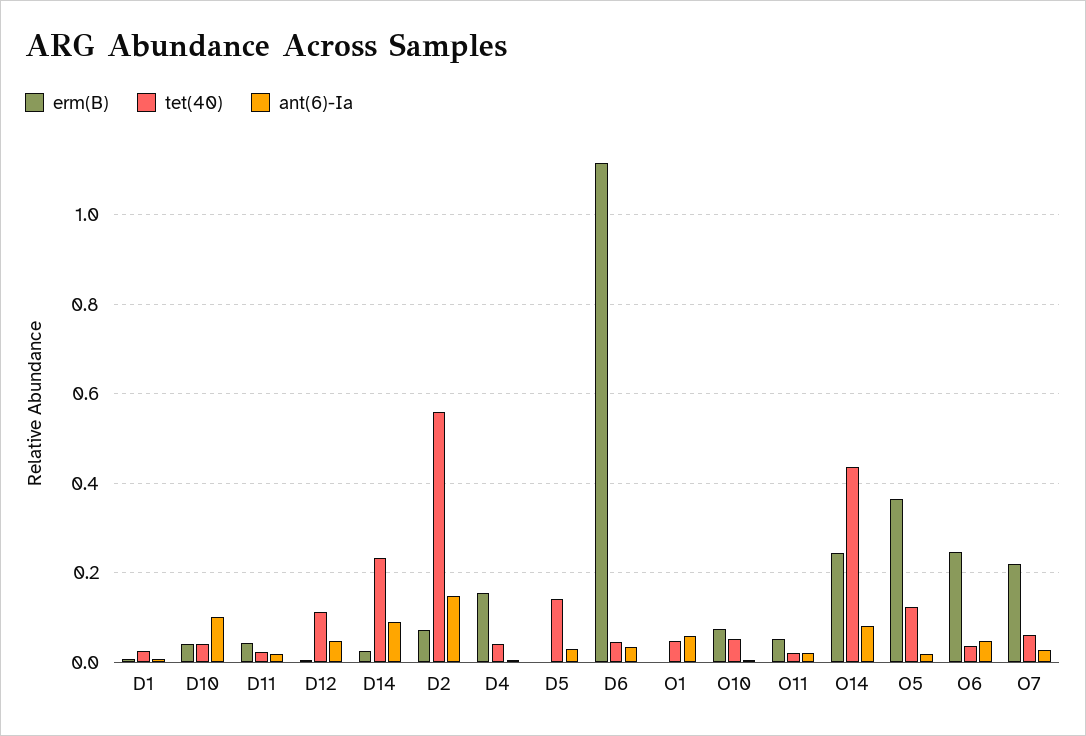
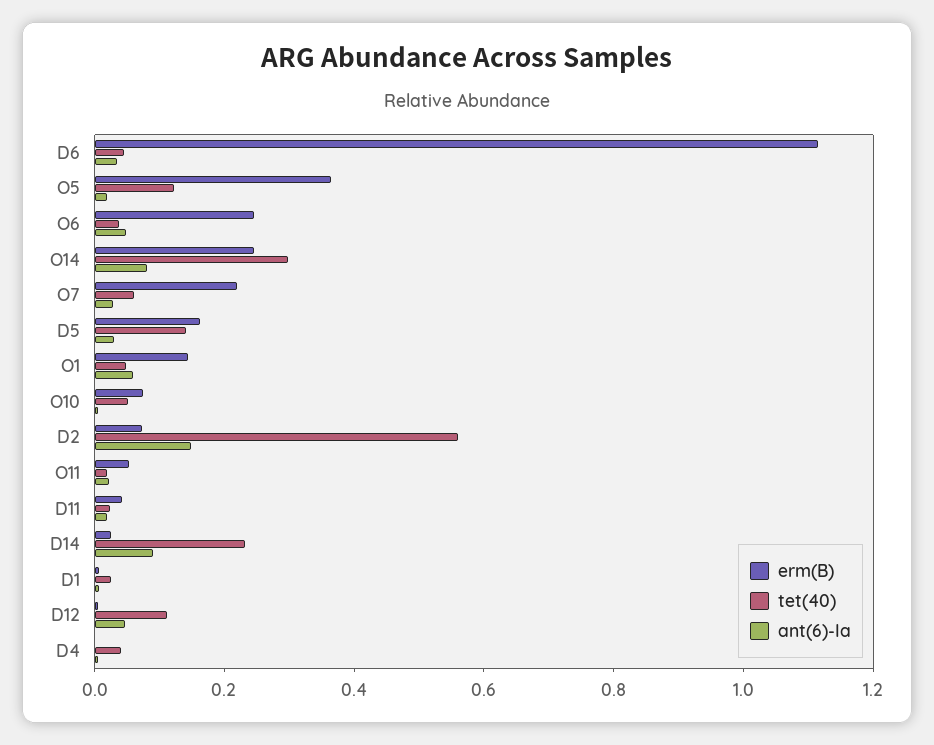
erm(B), D10: 0.04 -> none
tet(40), D10: 0.04 -> none
ant(6)-Ia, D10: 0.1 -> none
erm(B), D4: 0.16 -> 0
erm(B), D5: 0 -> 0.15
erm(B), O1: 0 -> 0.15
tet(40), O14: 0.44 -> 0.3

